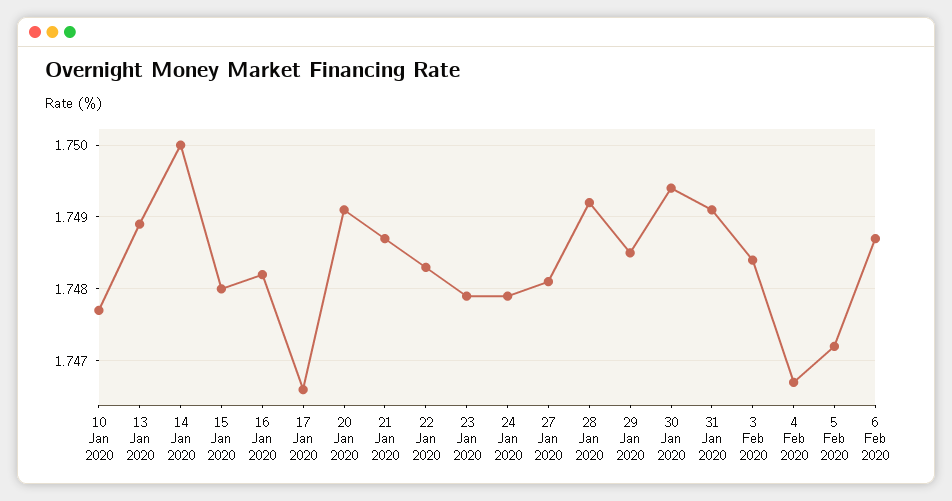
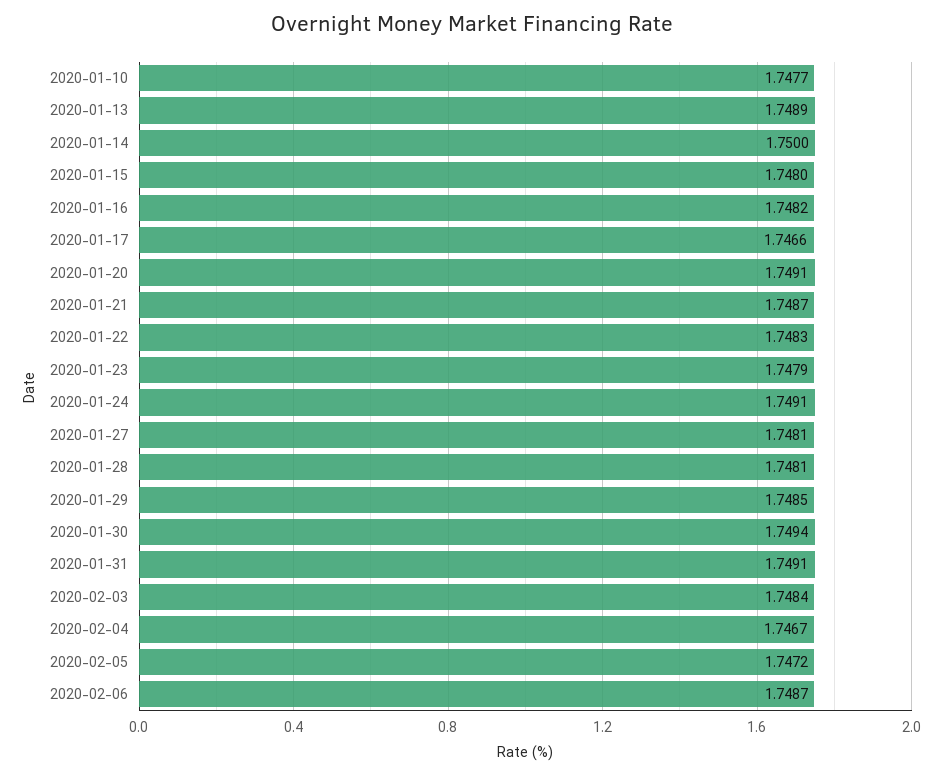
24 Jan 2020: 1.7479 -> 1.7491
28 Jan 2020: 1.7492 -> 1.7481

